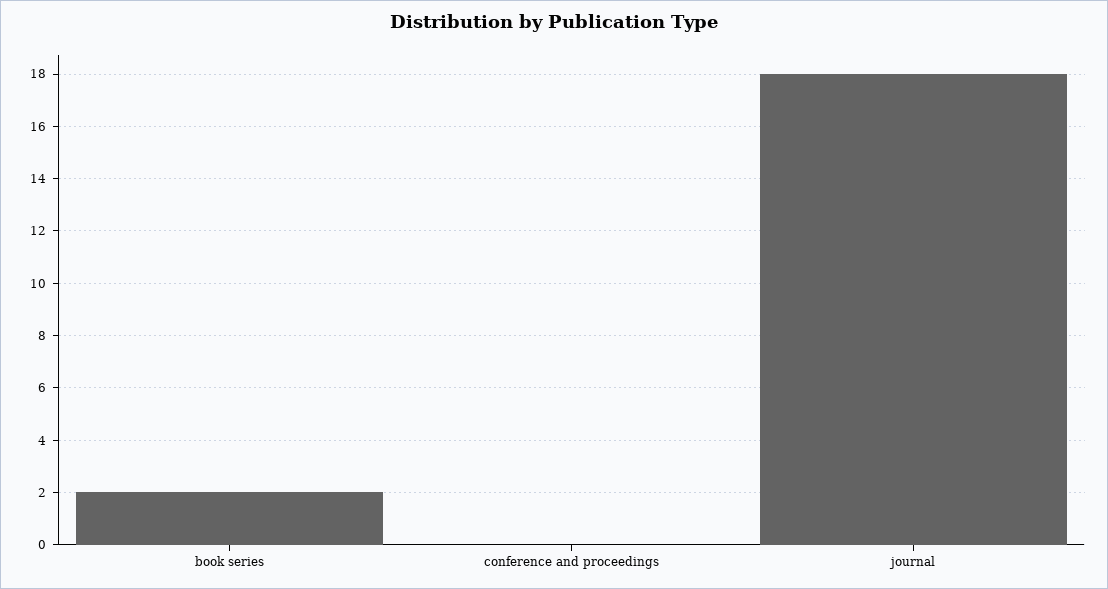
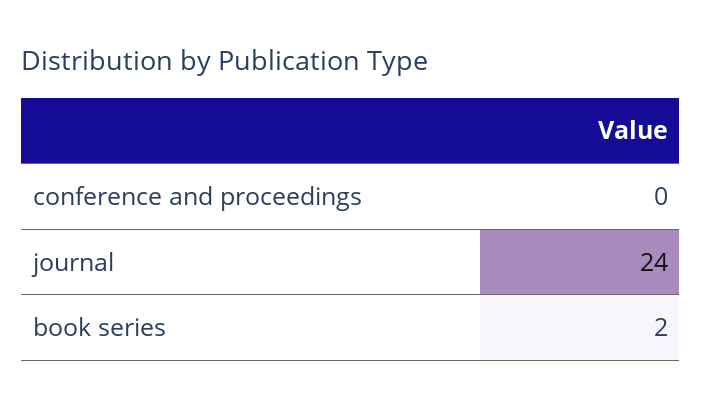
journal: 18 -> 24

